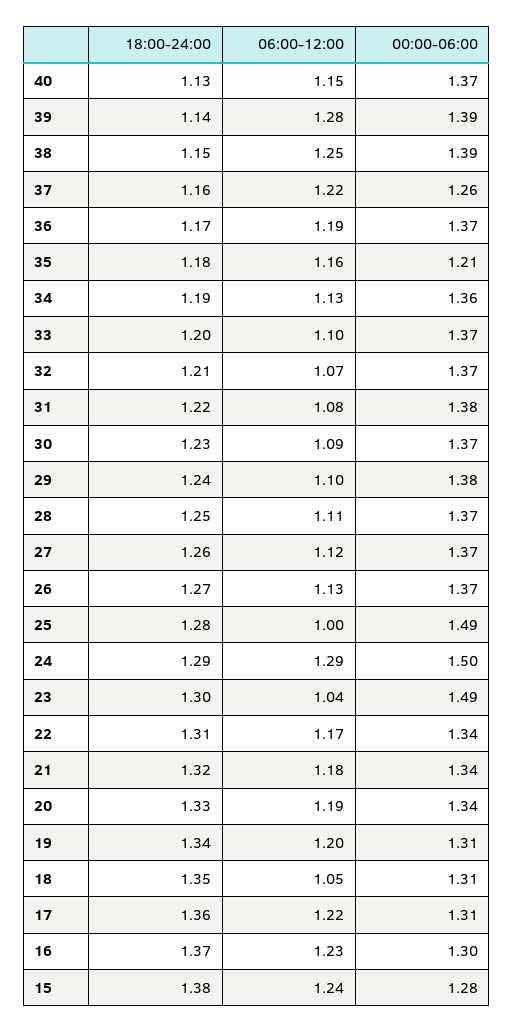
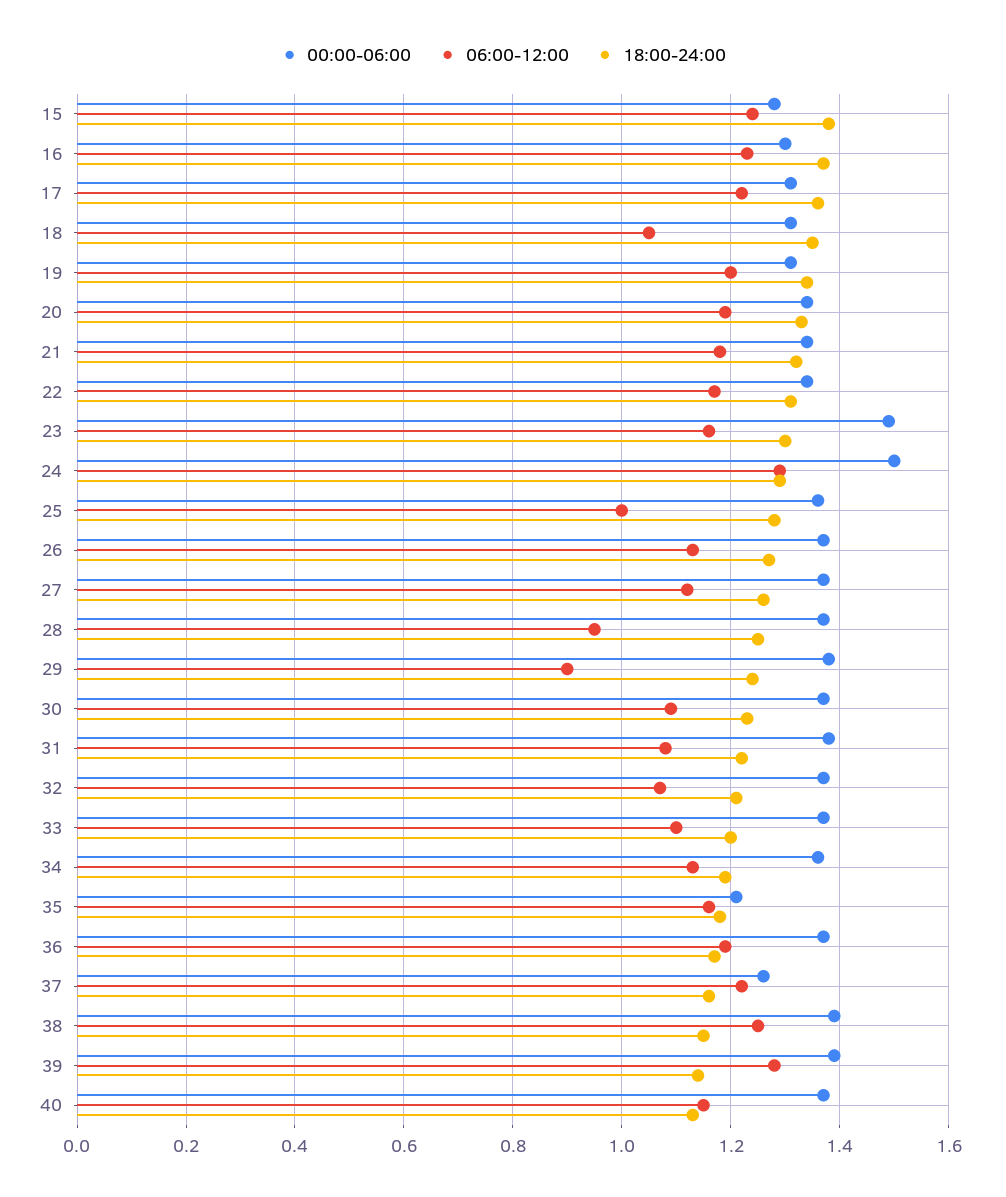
06:00-12:00, 29: 1.1 -> 0.9
06:00-12:00, 28: 1.11 -> 0.95
00:00-06:00, 25: 1.49 -> 1.35
06:00-12:00, 23: 1.04 -> 1.15

